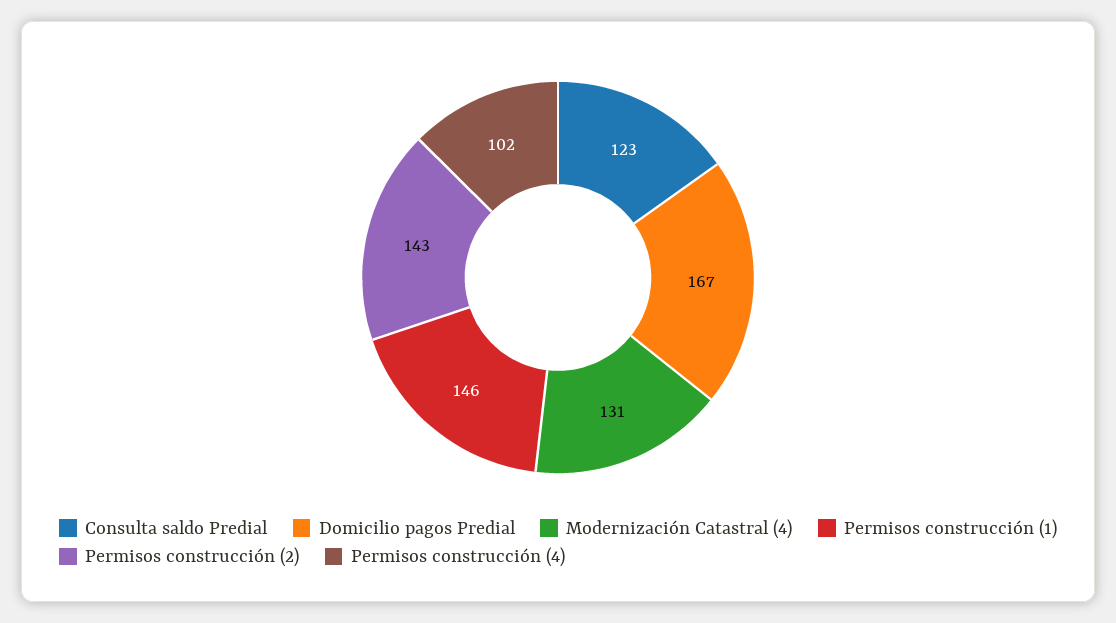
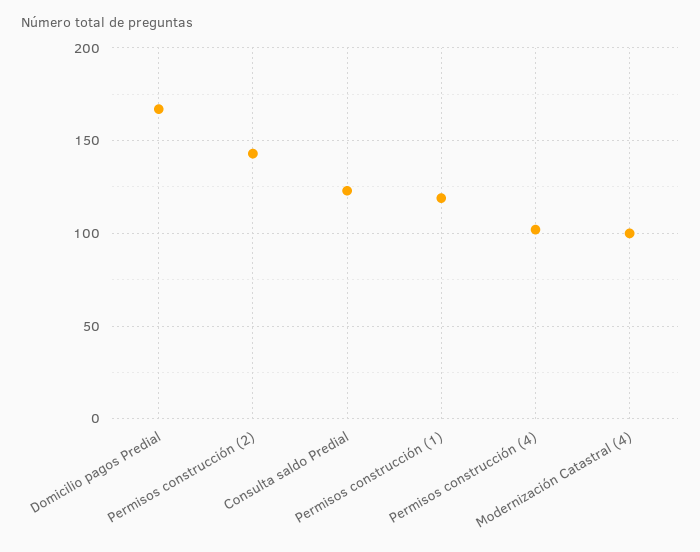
Modernización Catastral (4): 131 -> 100
Permisos construcción (1): 146 -> 120

